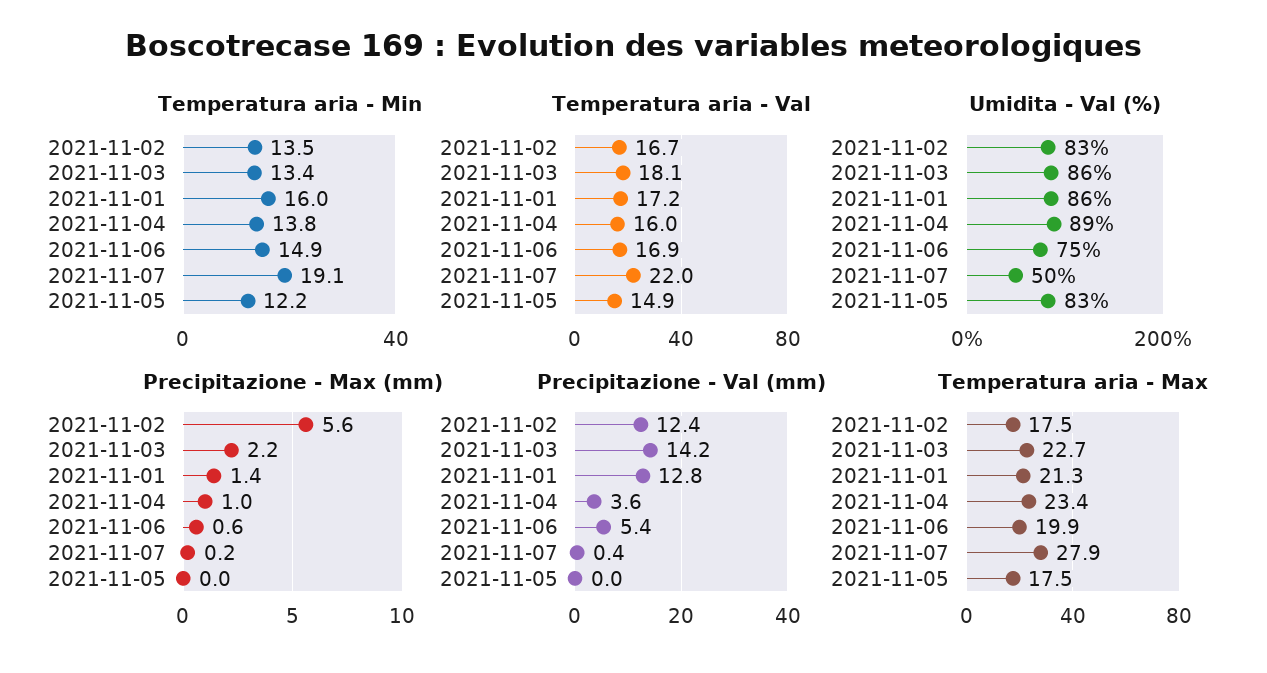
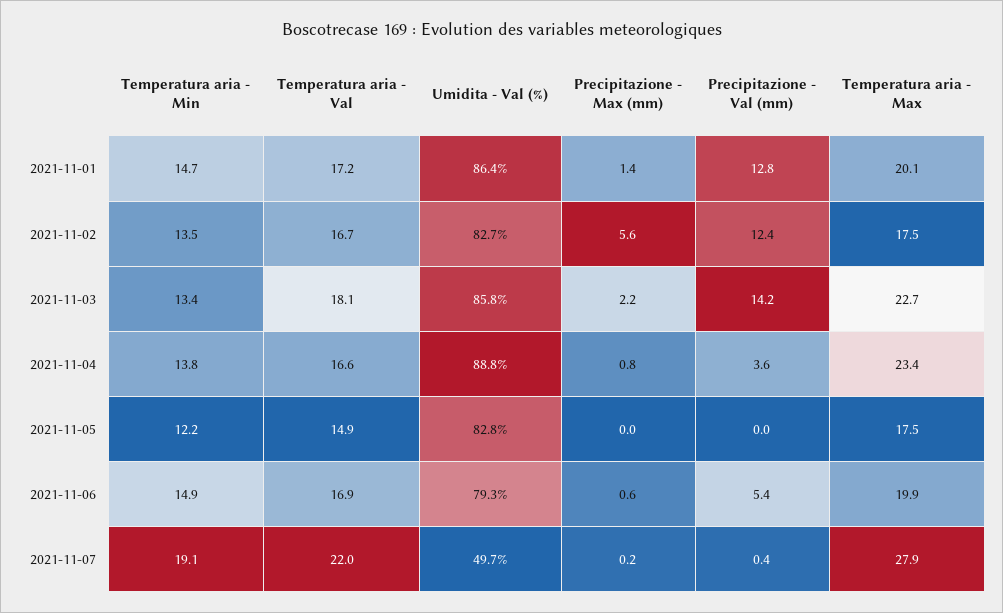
Temperatura aria - Min, 2021-11-01: 16 -> 14.7
Temperatura aria - Val, 2021-11-04: 16 -> 16.6
Umidita - Val (%), 2021-11-06: 75 -> 79.3
Precipitazione - Max (mm), 2021-11-04: 1 -> 0.8
Temperatura aria - Max, 2021-11-01: 21.3 -> 20.1

